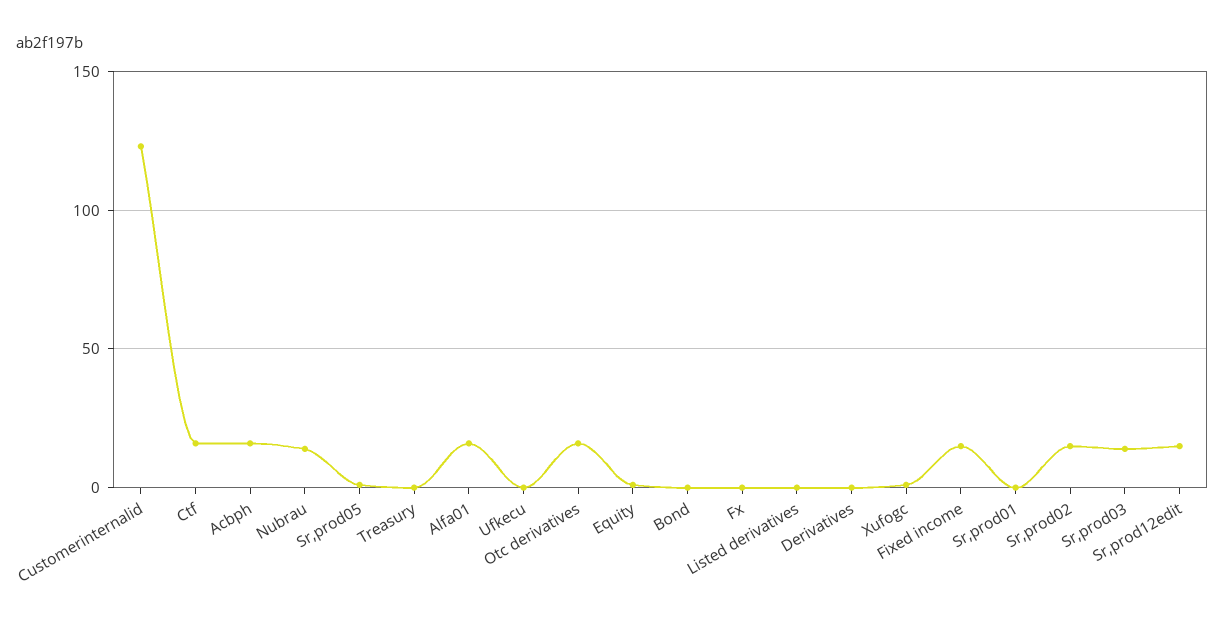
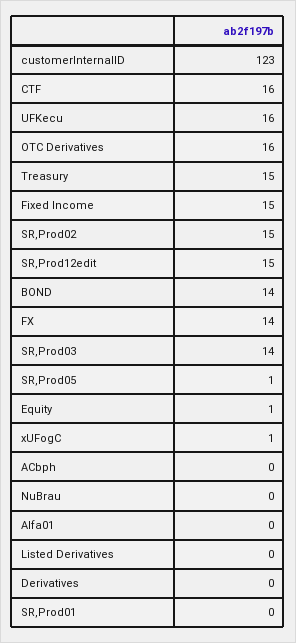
Acbph: 15 -> 0
Nubrau: 15 -> 0
Treasury: 0 -> 15
Alfa01: 15 -> 0
Ufkecu: 0 -> 16
Bond: 0 -> 14
Fx: 0 -> 14

